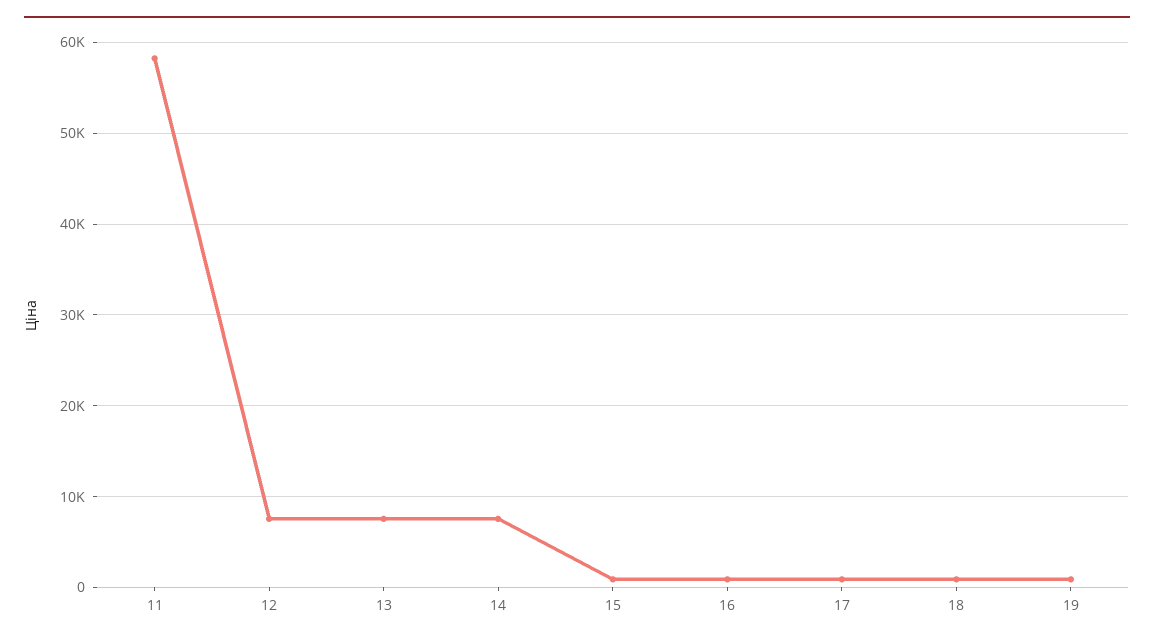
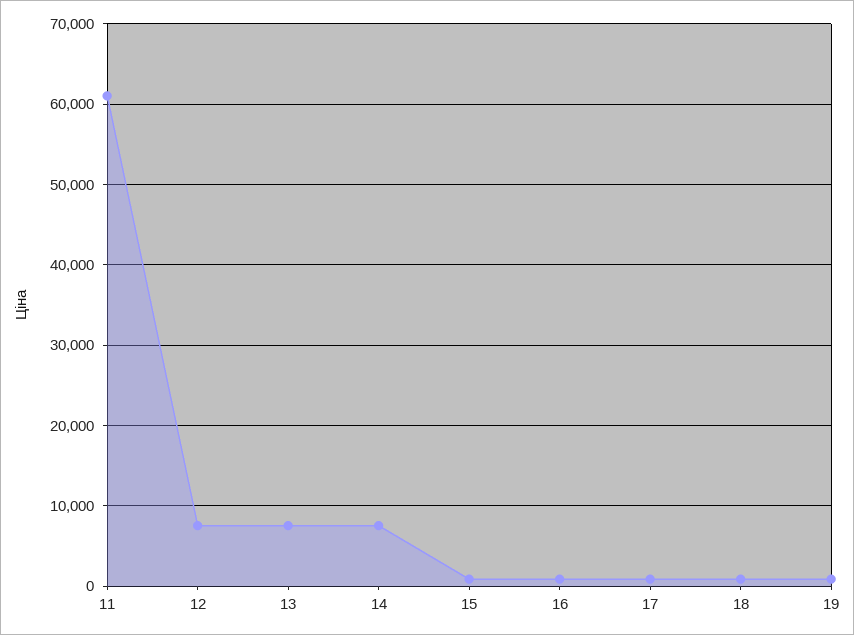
11: 58000 -> 61000

